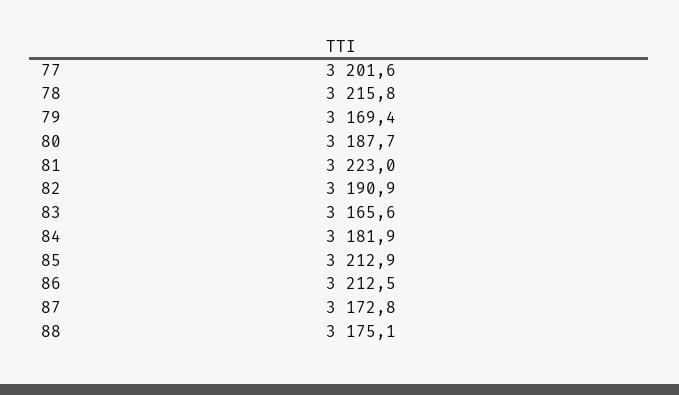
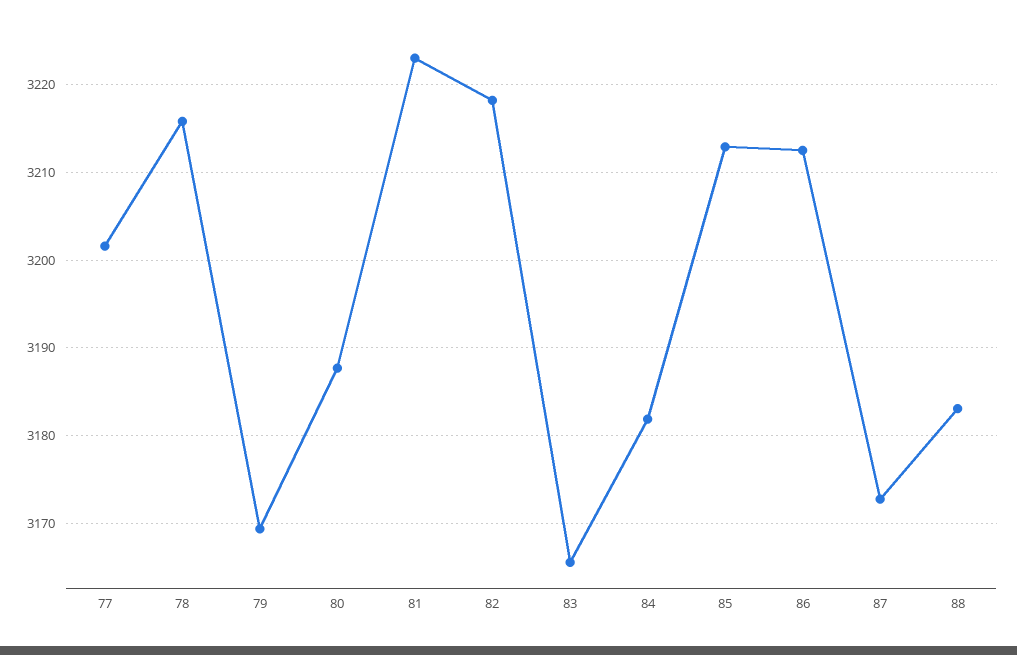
82: 3190.9 -> 3218
88: 3175.1 -> 3183

